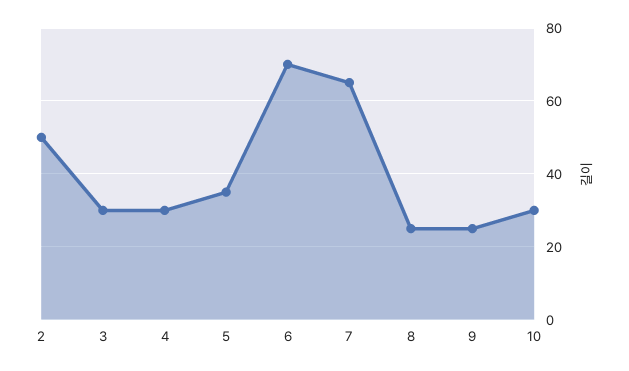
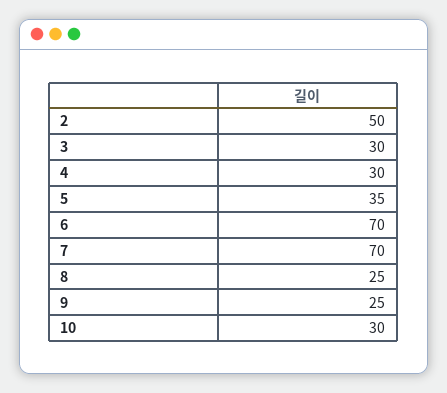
7: 65 -> 70

